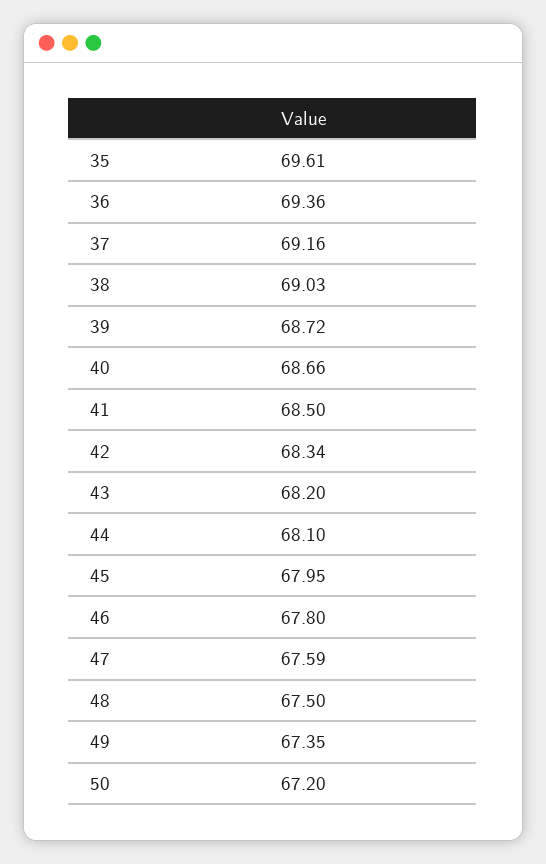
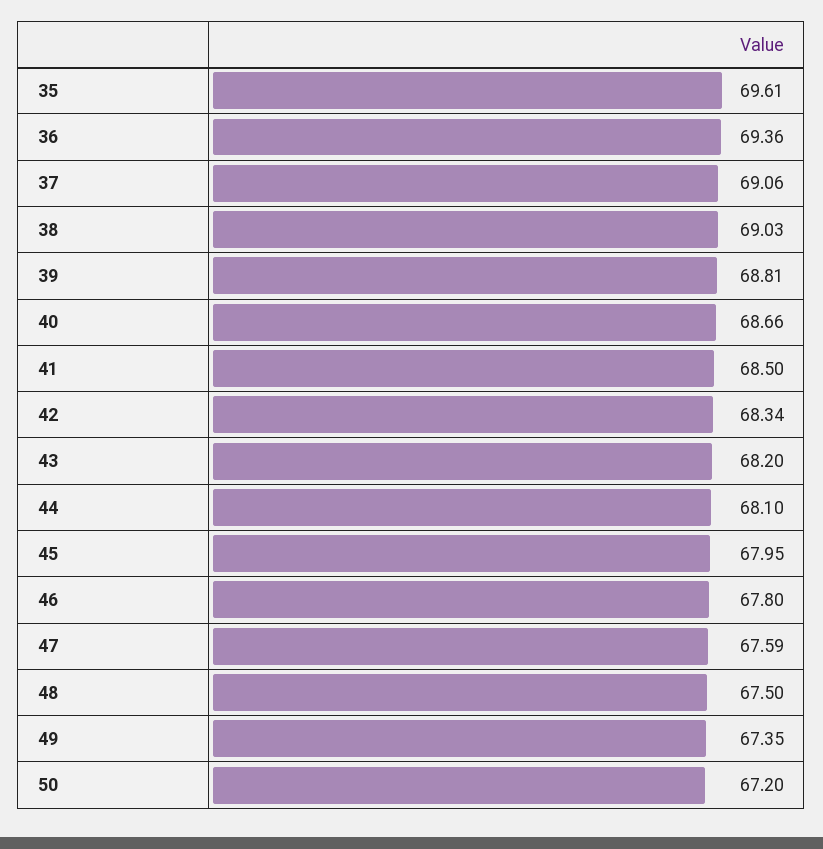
37: 69.16 -> 69.06
39: 68.72 -> 68.81

